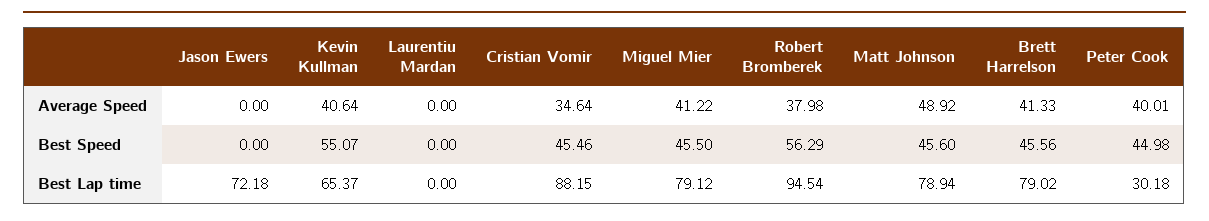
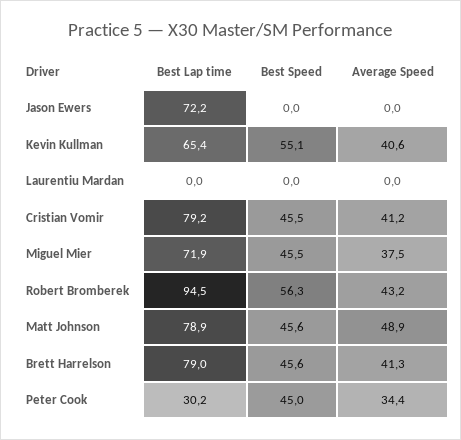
Cristian Vomir, Average Speed: 34.64 -> 41.2
Miguel Mier, Average Speed: 41.22 -> 37.5
Robert Bromberek, Average Speed: 37.98 -> 43.2
Peter Cook, Average Speed: 40.01 -> 34.4
Cristian Vomir, Best Lap time: 88.15 -> 79.2
Miguel Mier, Best Lap time: 79.12 -> 71.9

